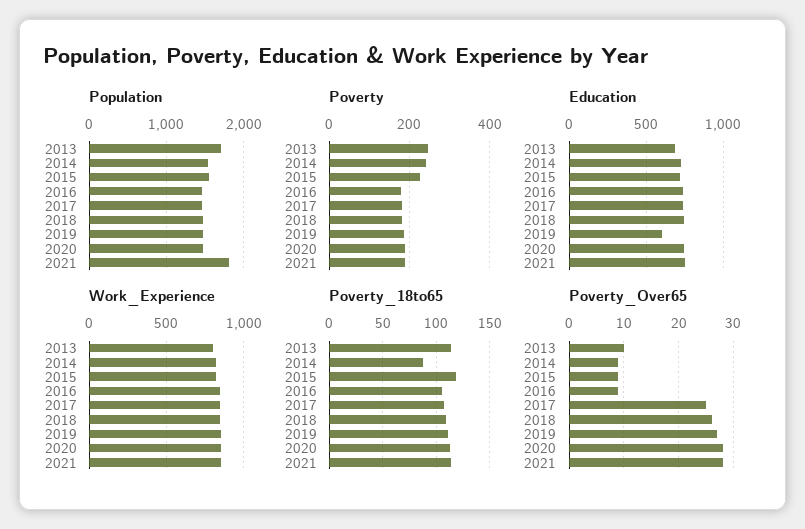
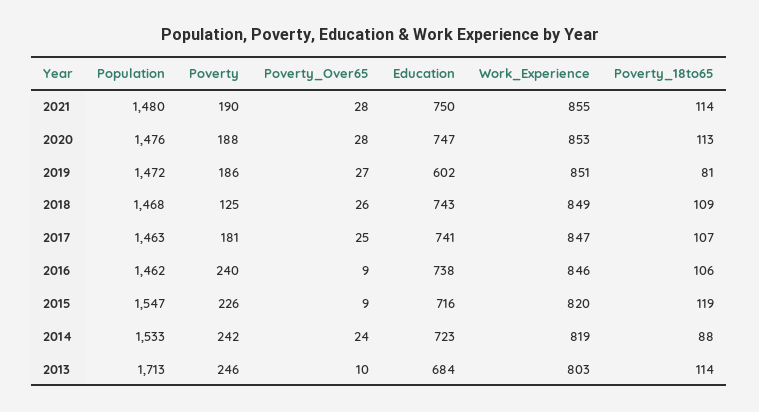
Population, 2021: 1800 -> 1480
Poverty, 2016: 180 -> 240
Poverty, 2018: 180 -> 125
Poverty_18to65, 2019: 110 -> 81
Poverty_Over65, 2014: 10 -> 24

